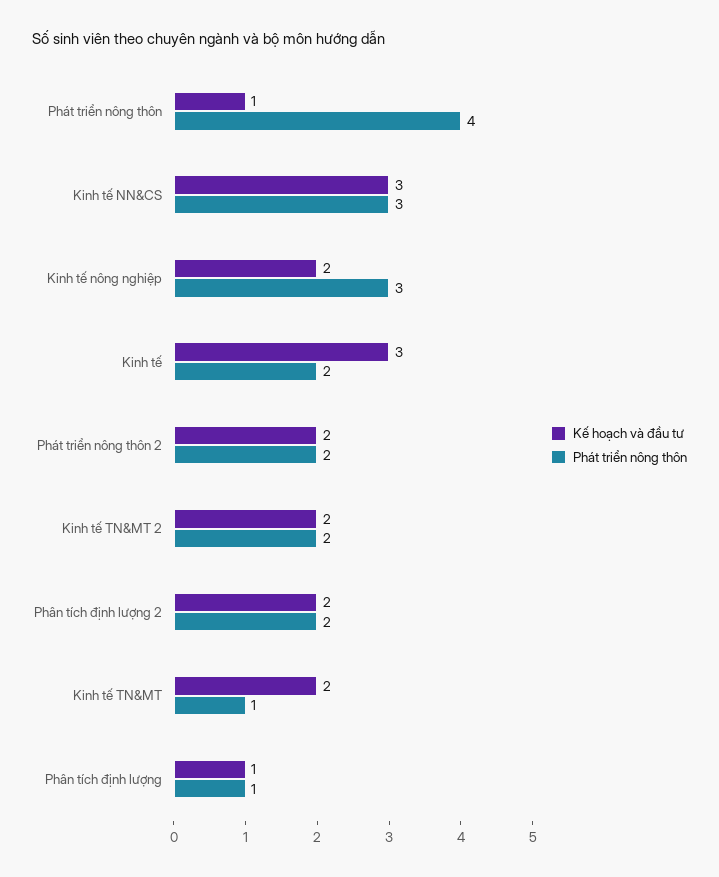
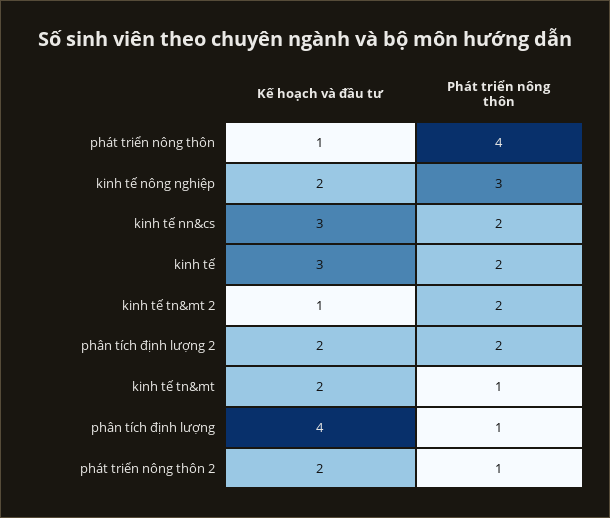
Phát triển nông thôn, Kinh tế NN&CS: 3 -> 2
Phát triển nông thôn, Phát triển nông thôn 2: 2 -> 1
Kế hoạch và đầu tư, Kinh tế TN&MT 2: 2 -> 1
Kế hoạch và đầu tư, Phân tích định lượng: 1 -> 4

